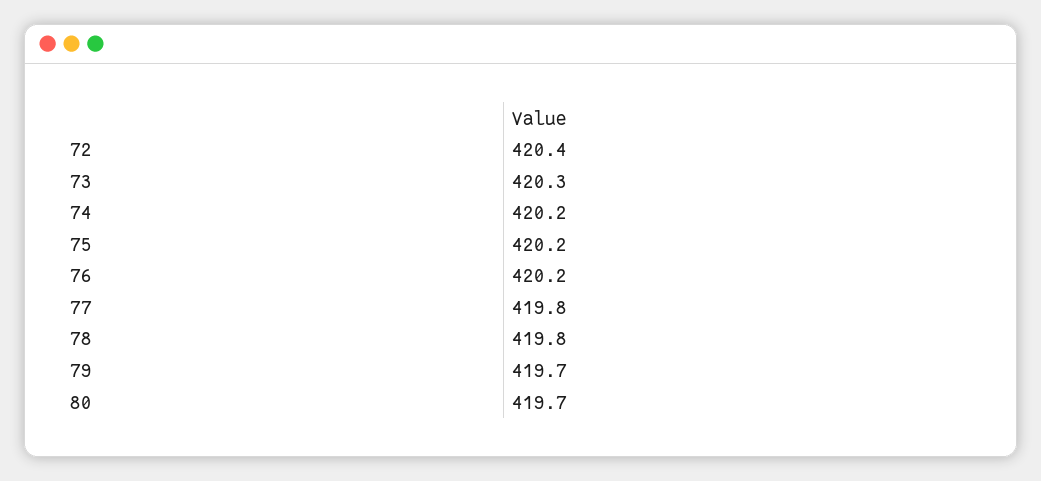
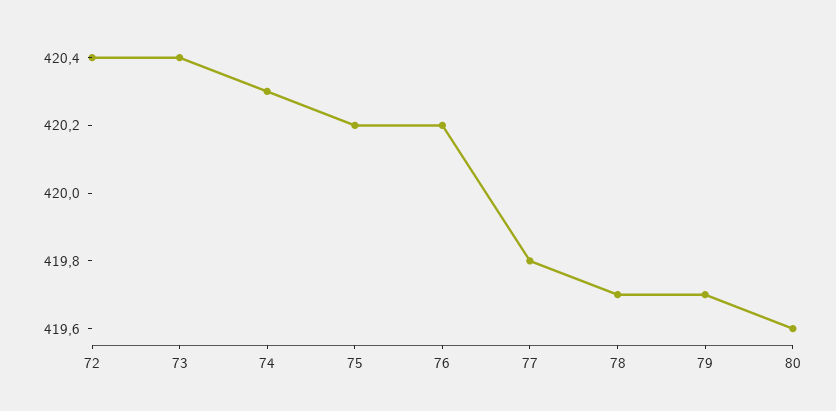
73: 420.3 -> 420.4
74: 420.2 -> 420.3
78: 419.8 -> 419.7
80: 419.7 -> 419.6

